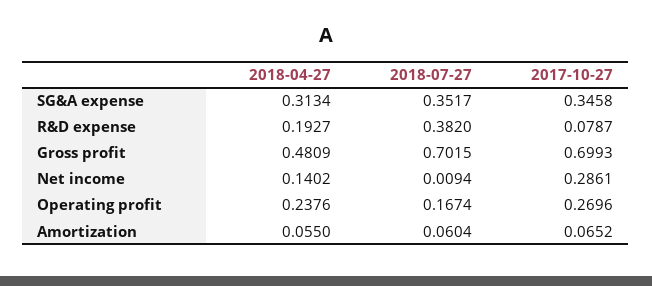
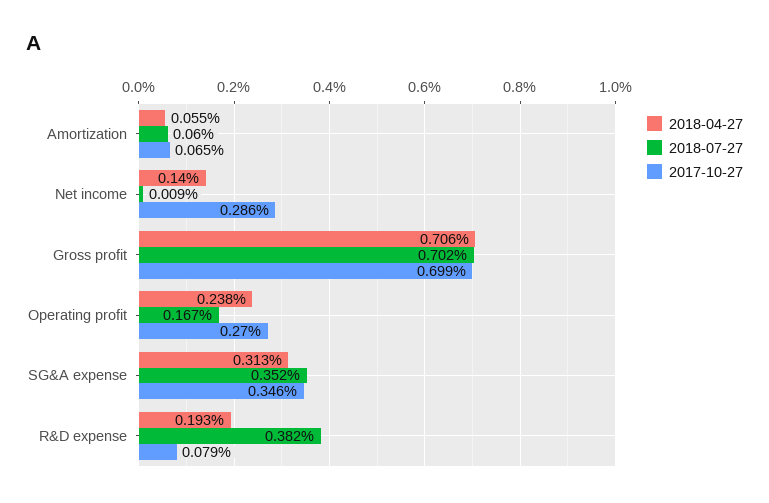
2018-04-27, Gross profit: 0.4809 -> 0.706

